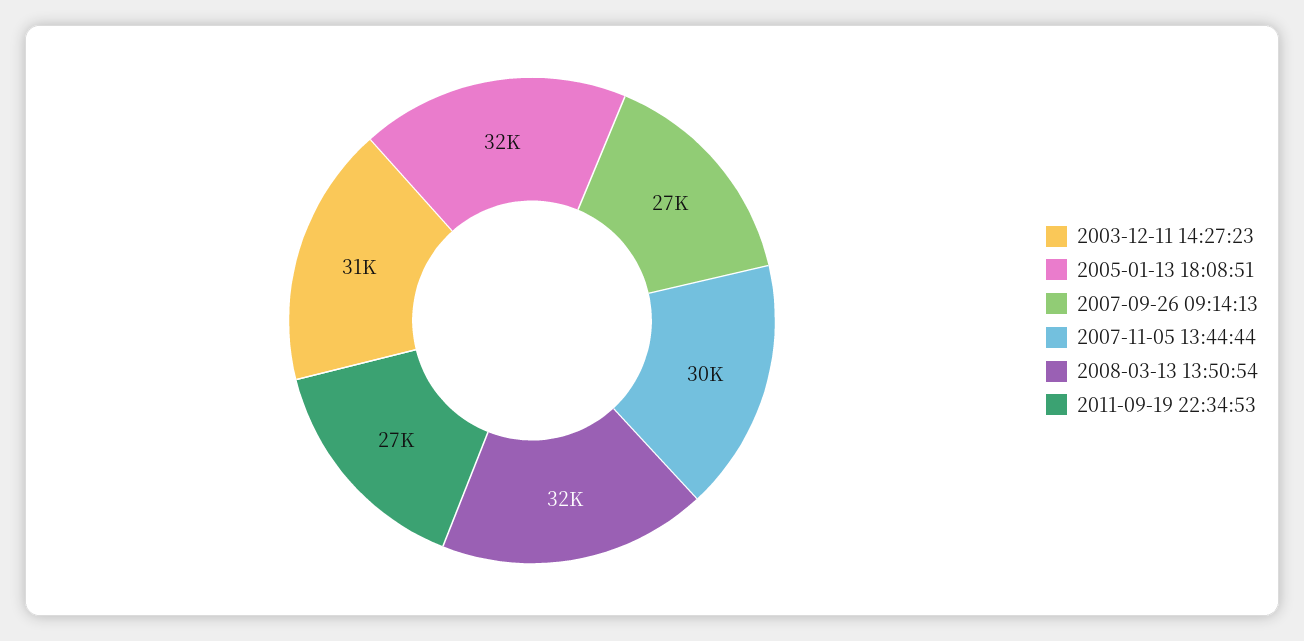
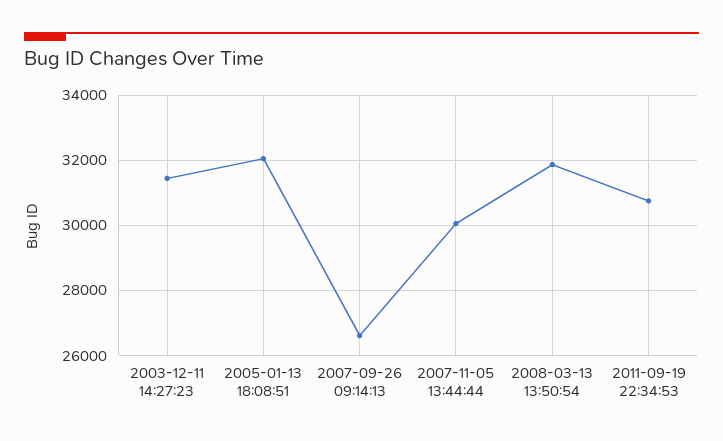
2011-09-19 22:34:53: 27000 -> 30800

